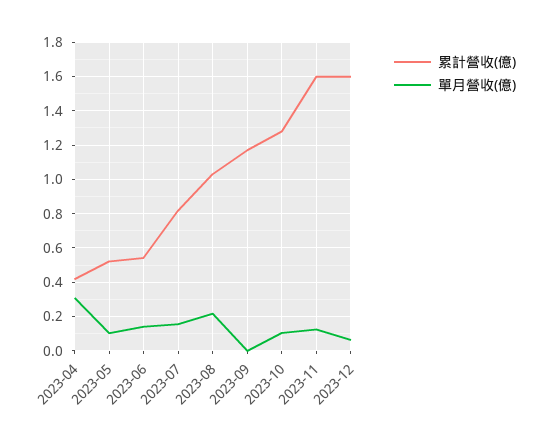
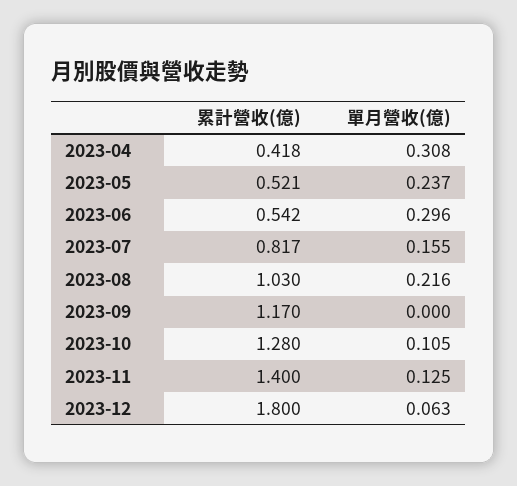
單月營收(億), 2023-05: 0.1 -> 0.237
單月營收(億), 2023-06: 0.15 -> 0.296
累計營收(億), 2023-11: 1.6 -> 1.4
累計營收(億), 2023-12: 1.6 -> 1.8

